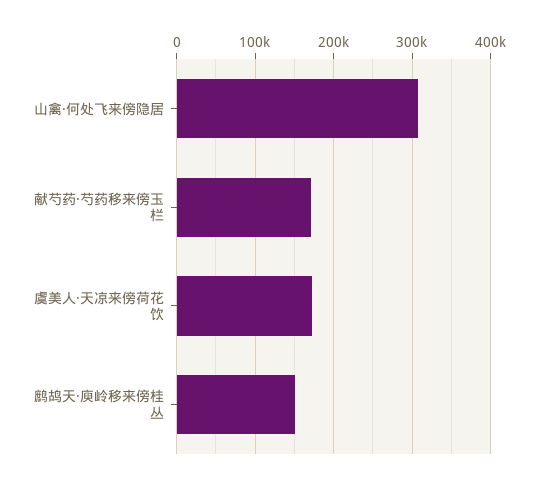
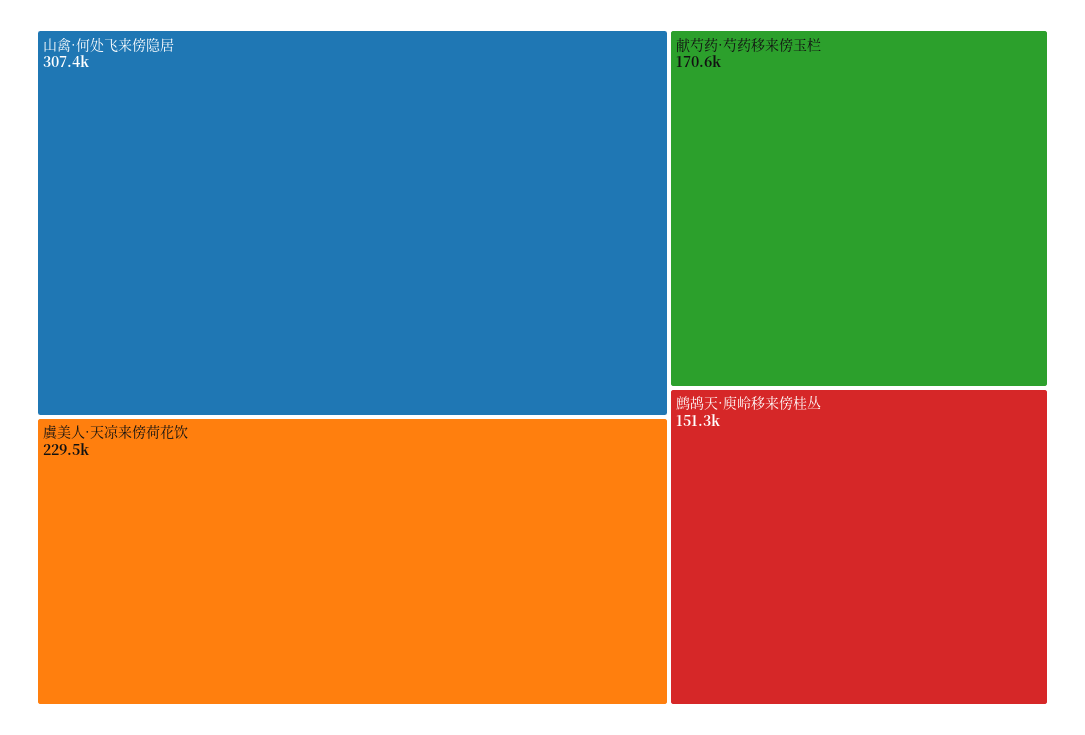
虞美人·天凉来傍荷花饮: 170000 -> 229500

